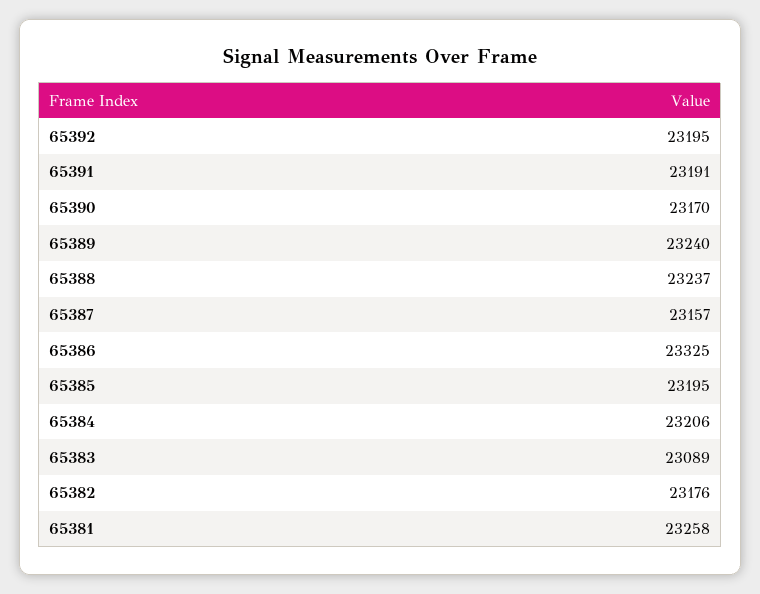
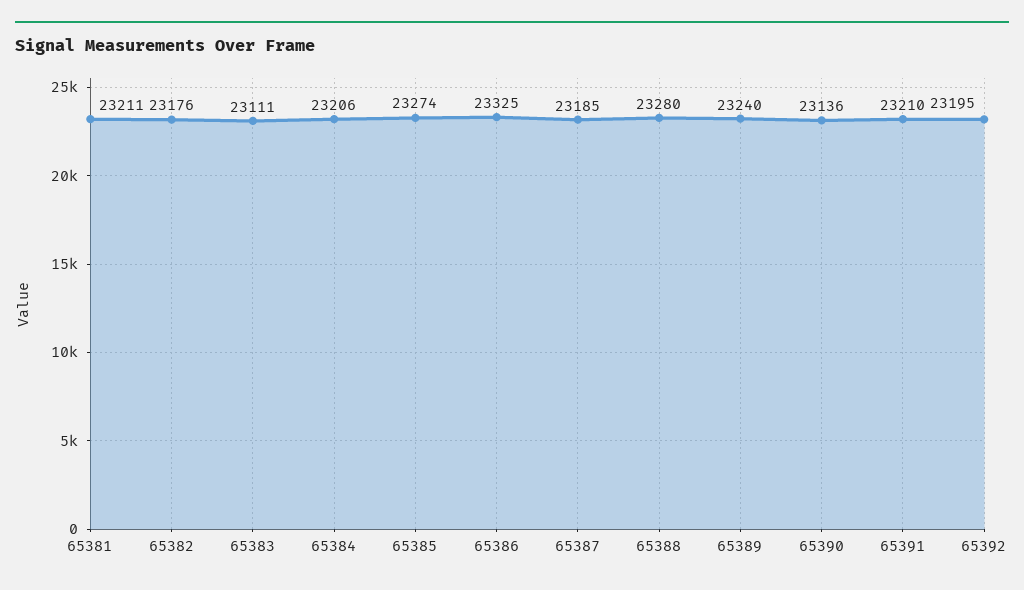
65391: 23191 -> 23210
65390: 23170 -> 23136
65388: 23237 -> 23280
65387: 23157 -> 23185
65385: 23195 -> 23274
65383: 23089 -> 23111
65381: 23258 -> 23211

